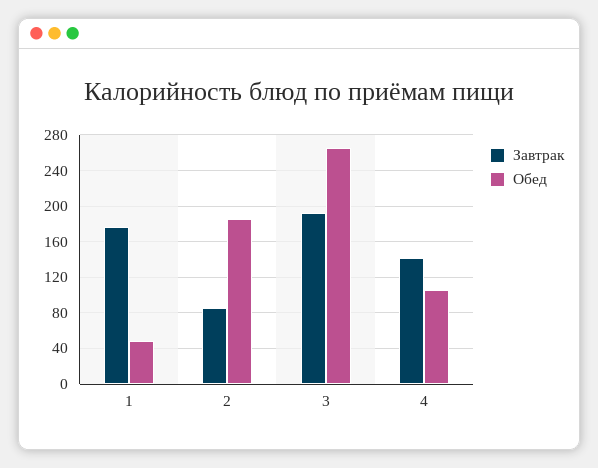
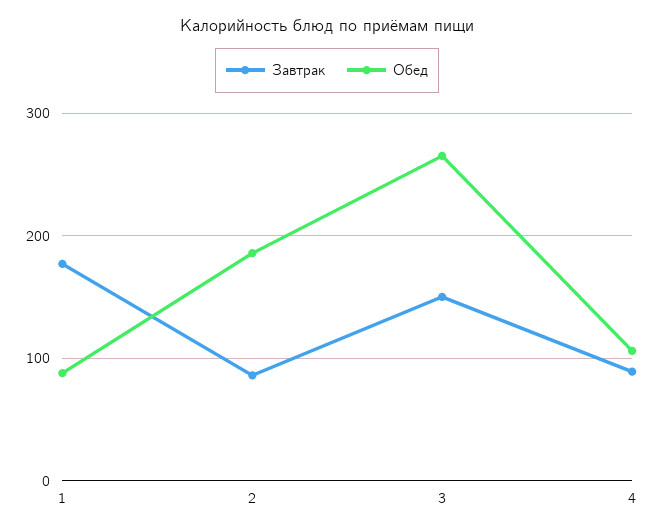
Обед, 1: 50 -> 90
Завтрак, 3: 190 -> 150
Завтрак, 4: 140 -> 90

